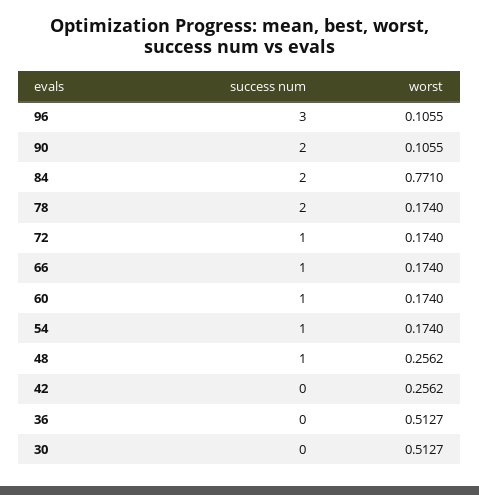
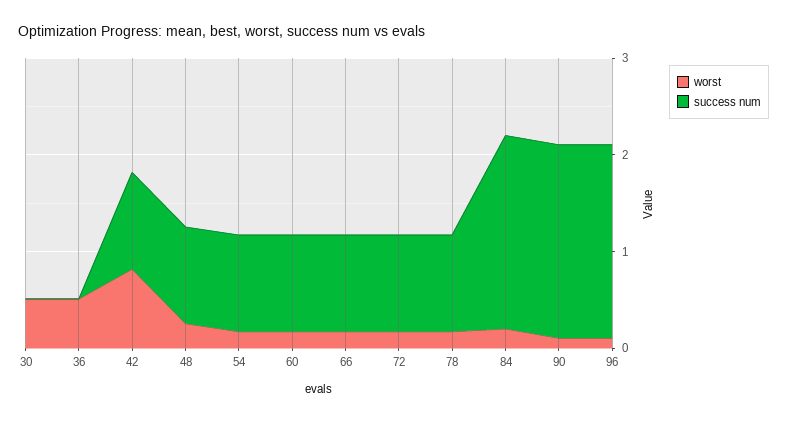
success num, 96: 3 -> 2
worst, 84: 0.771 -> 0.2
success num, 78: 2 -> 1
success num, 42: 0 -> 1
worst, 42: 0.2562 -> 0.8

